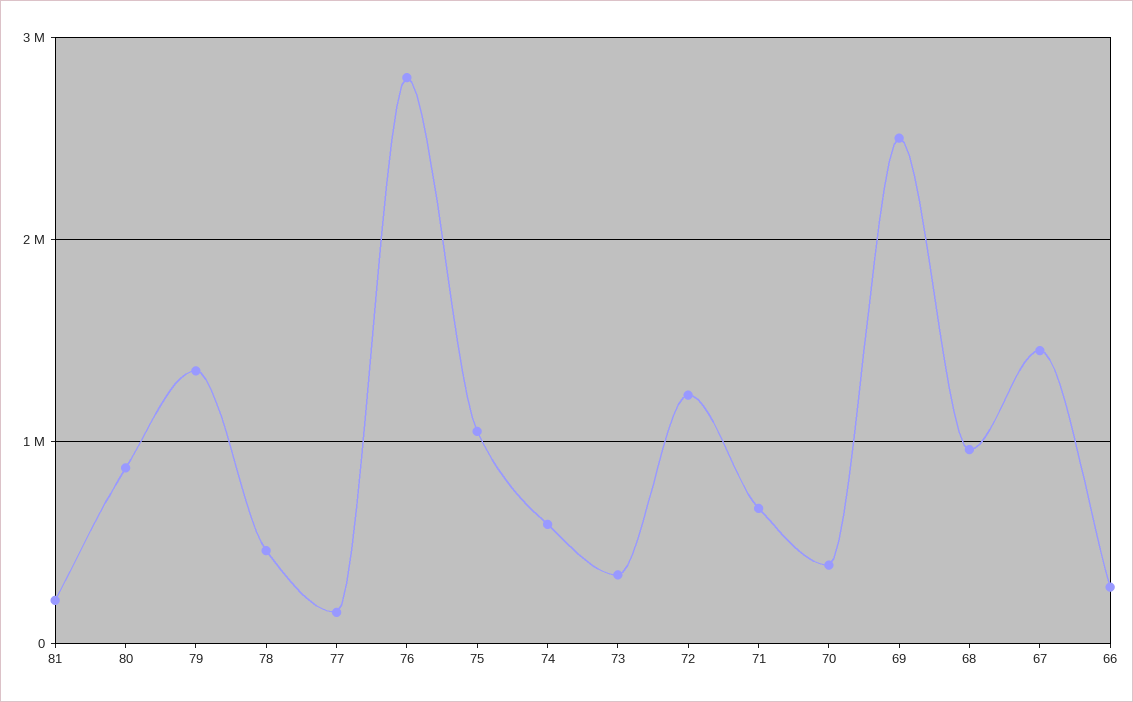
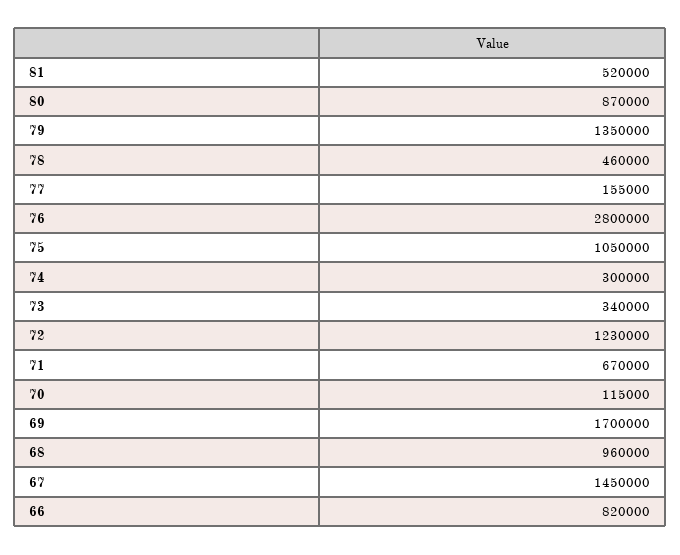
81: 200000 -> 520000
74: 600000 -> 300000
70: 400000 -> 115000
69: 2500000 -> 1700000
66: 300000 -> 820000

